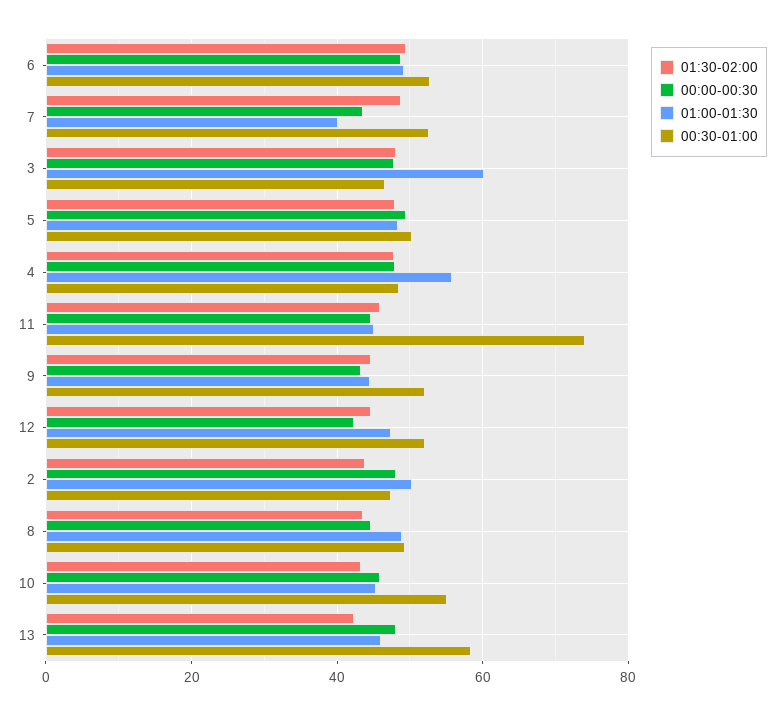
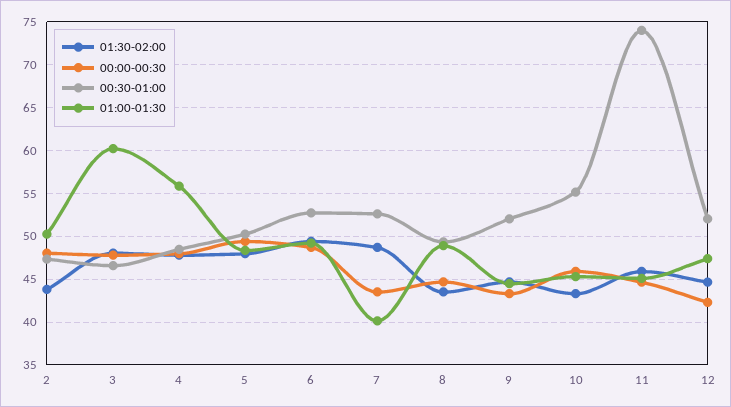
01:30-02:00, 13: 42 -> none
00:00-00:30, 13: 48 -> none
01:00-01:30, 13: 46 -> none
00:30-01:00, 13: 58 -> none

